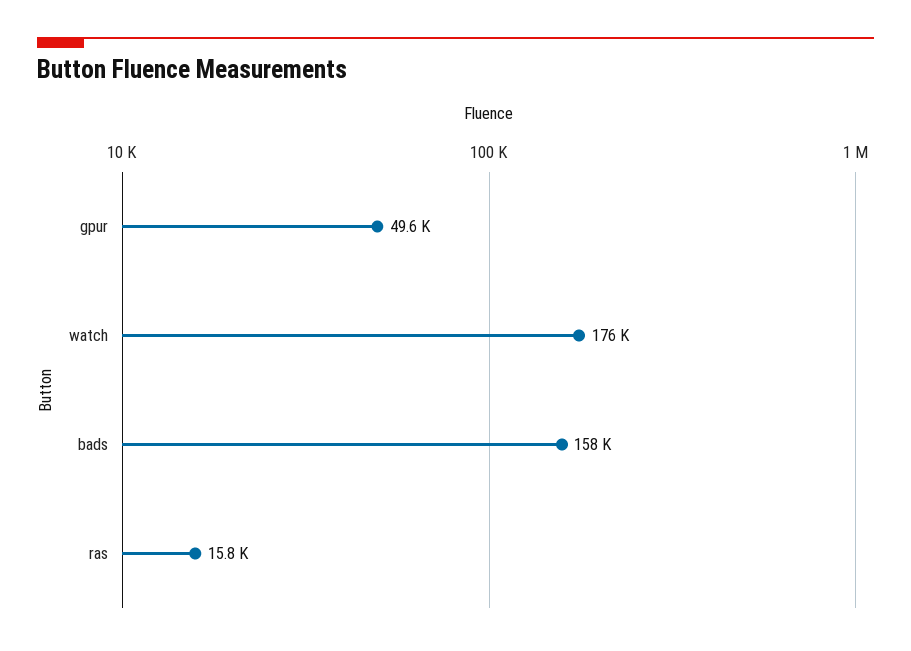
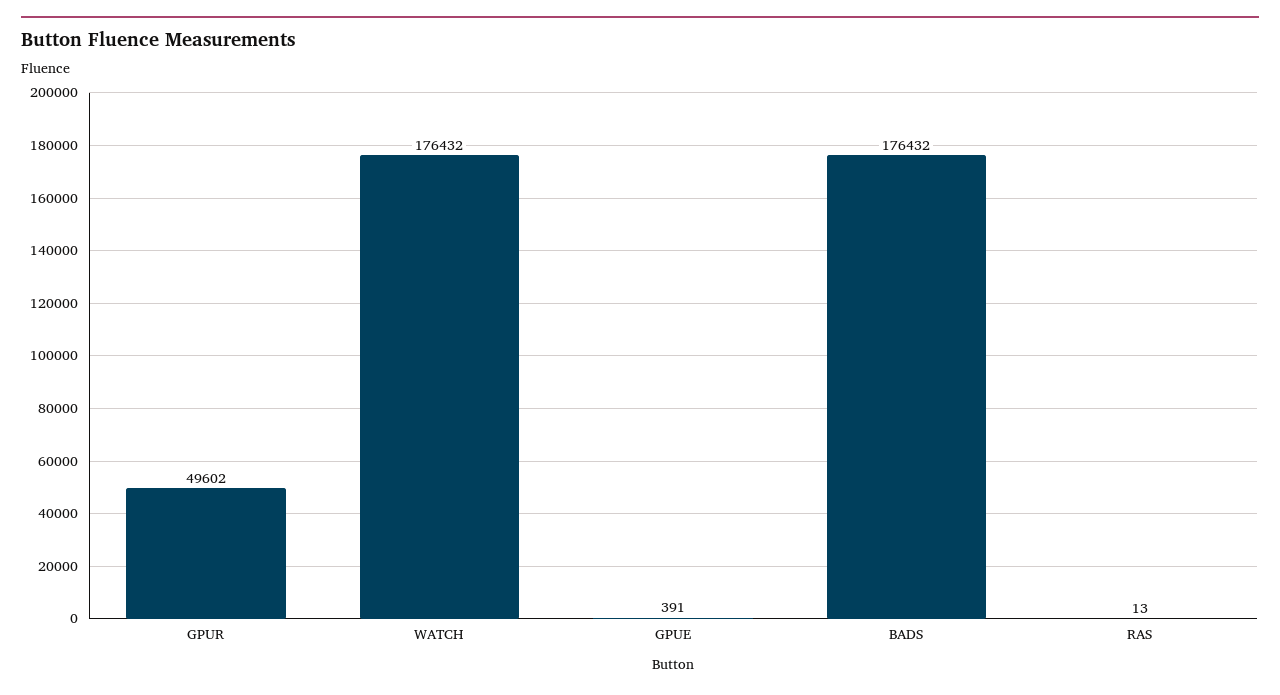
bads: 158000 -> 176432
ras: 15800 -> 13
GPUE: none -> 391

